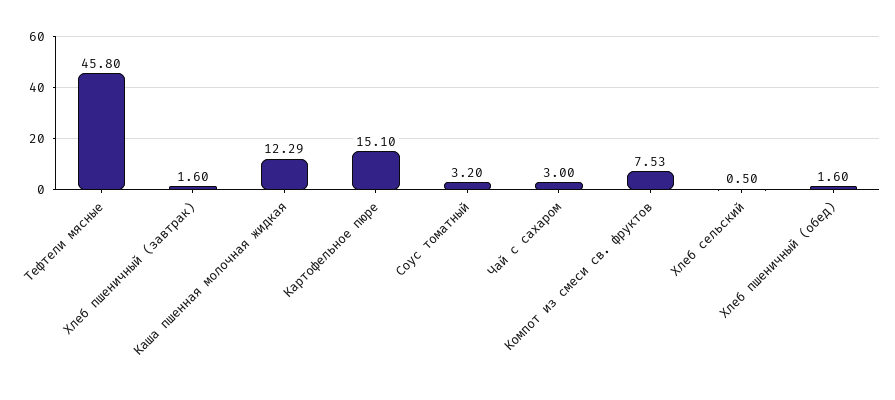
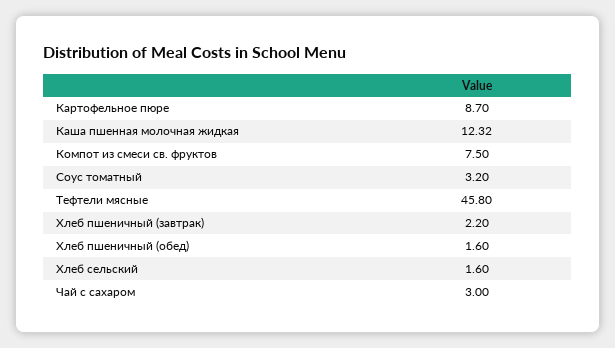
Хлеб пшеничный (завтрак): 1.6 -> 2.2
Каша пшенная молочная жидкая: 12.29 -> 12.32
Картофельное пюре: 15.1 -> 8.7
Компот из смеси св. фруктов: 7.53 -> 7.5
Хлеб сельский: 0.5 -> 1.6

